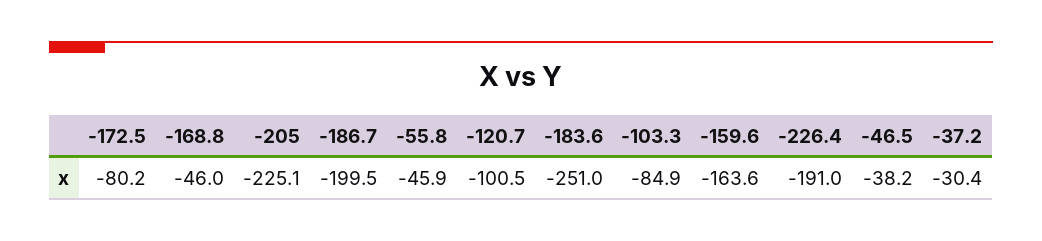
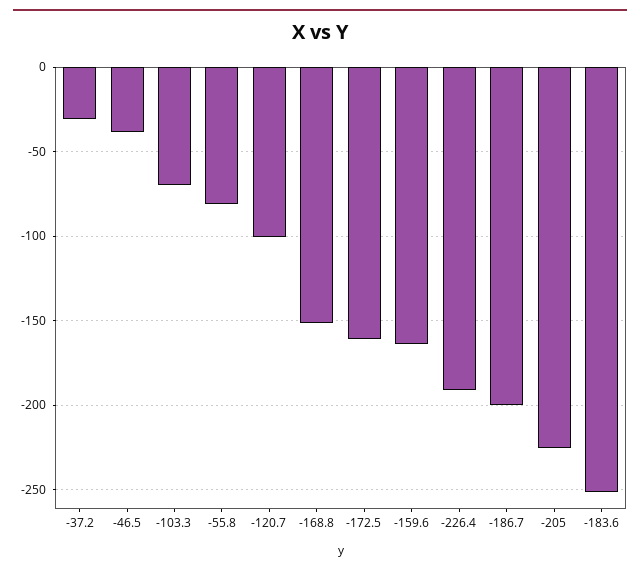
-172.5: -80.2 -> -160
-168.8: -46 -> -150
-55.8: -45.9 -> -80
-103.3: -84.9 -> -70

